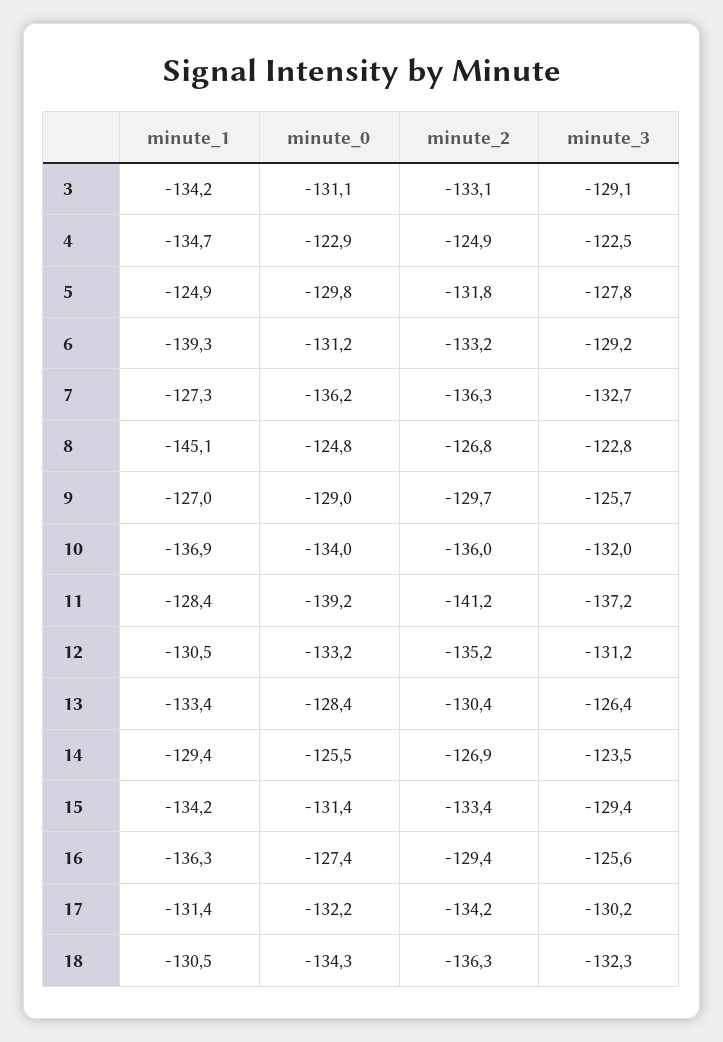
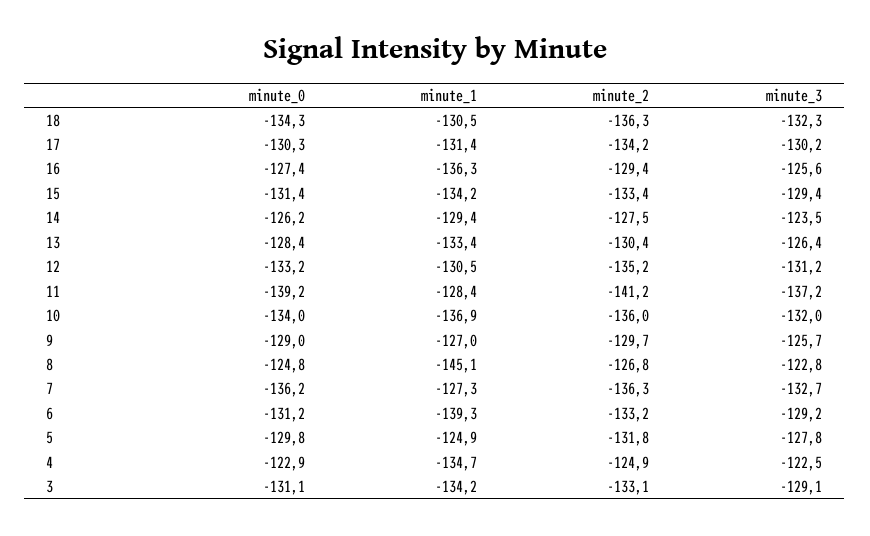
minute_0, 14: -125.5 -> -126.2
minute_2, 14: -126.9 -> -127.5
minute_0, 17: -132.2 -> -130.3

